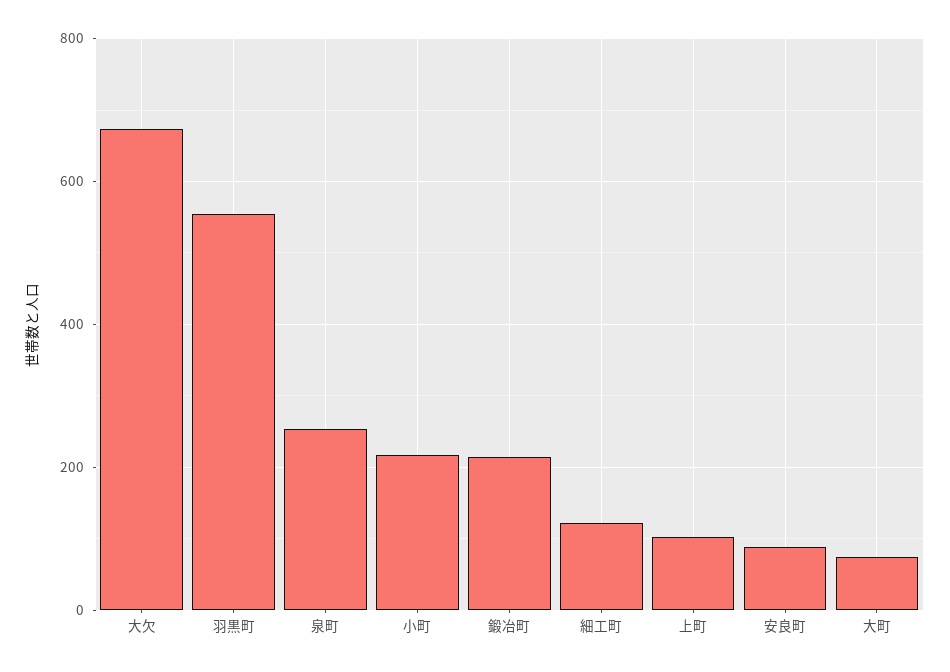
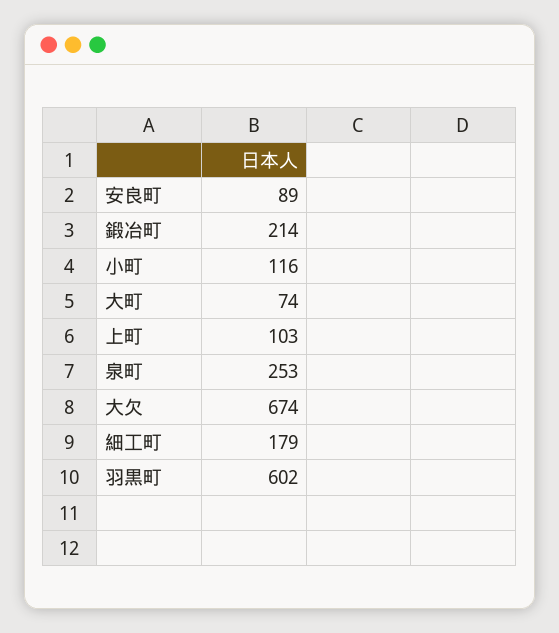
羽黒町: 560 -> 602
小町: 220 -> 116
細工町: 120 -> 179

